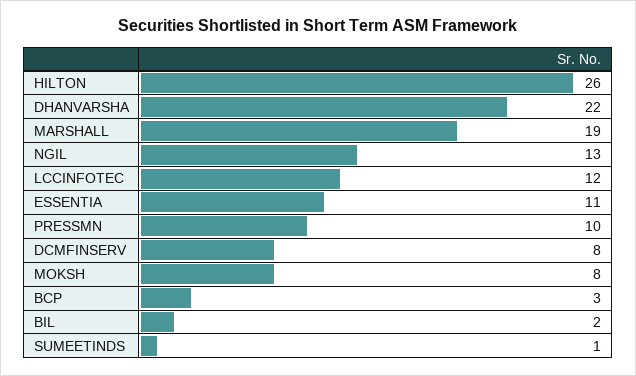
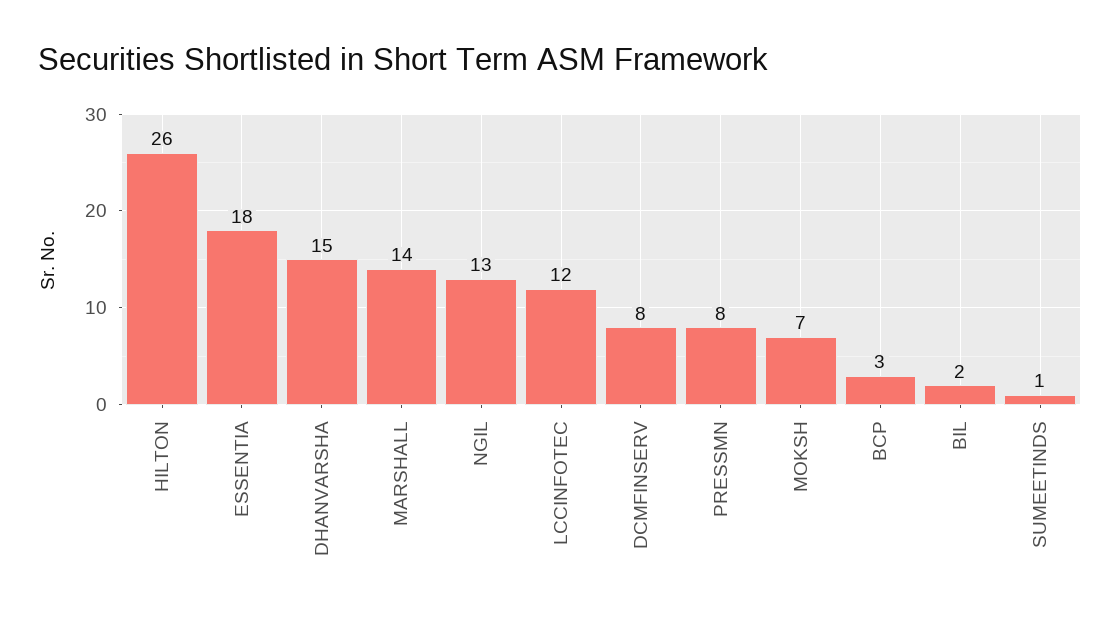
DHANVARSHA: 22 -> 15
MARSHALL: 19 -> 14
ESSENTIA: 11 -> 18
PRESSMN: 10 -> 8
MOKSH: 8 -> 7

